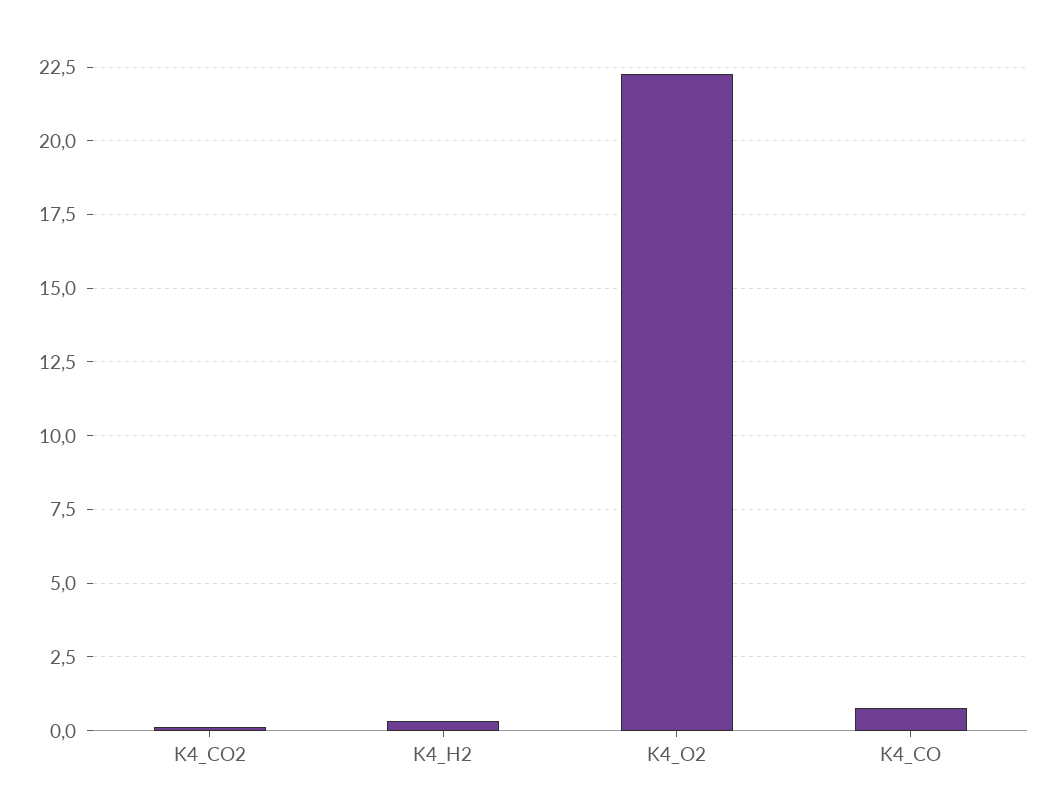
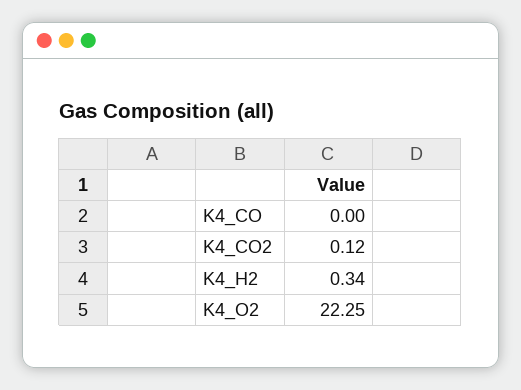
K4_CO: 0.75 -> 0

